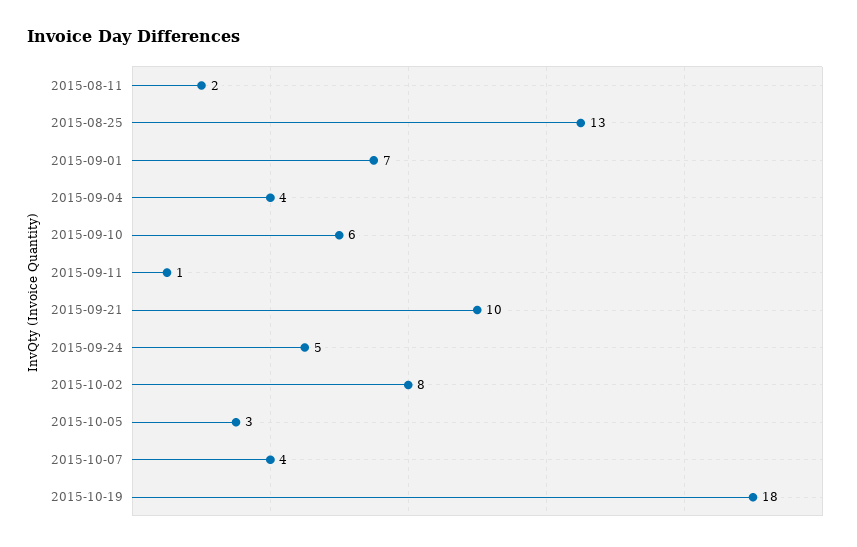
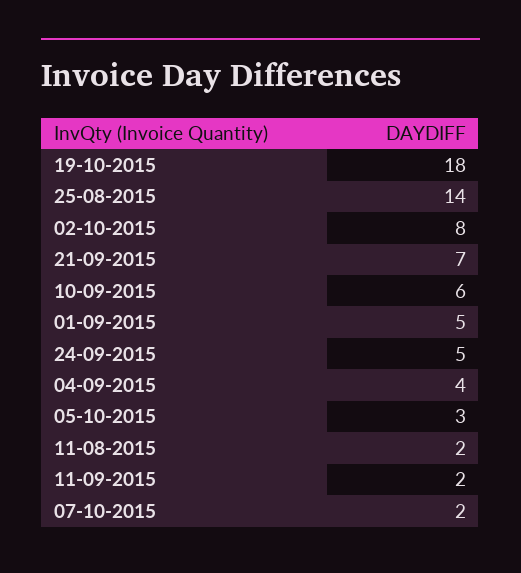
2015-08-25: 13 -> 14
2015-09-01: 7 -> 5
2015-09-11: 1 -> 2
2015-09-21: 10 -> 7
2015-10-07: 4 -> 2

